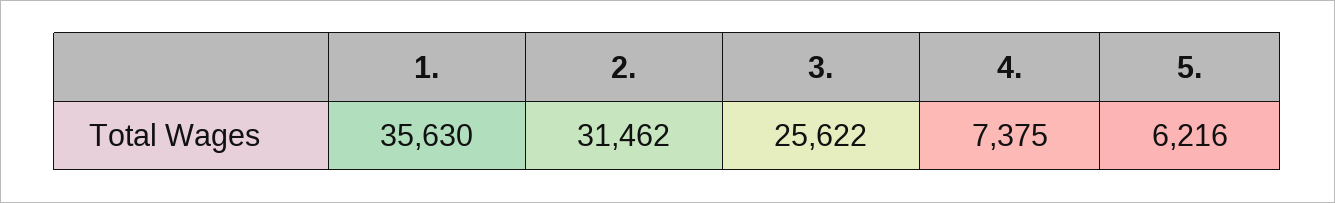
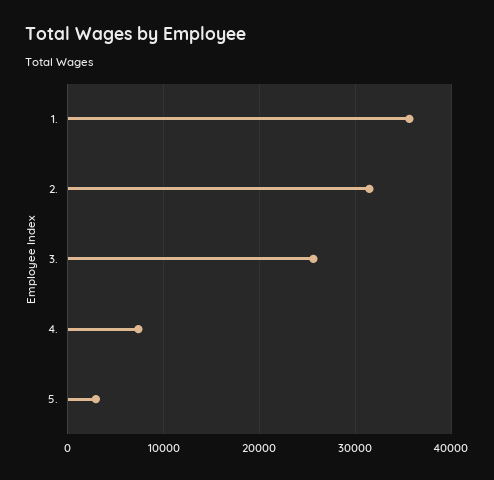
5.: 6216 -> 3000

